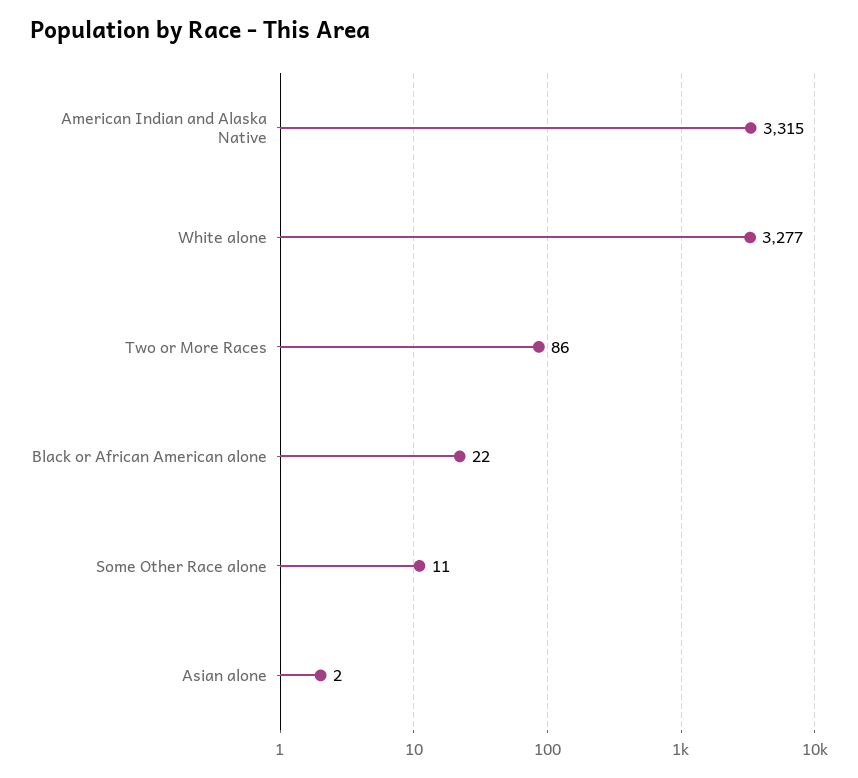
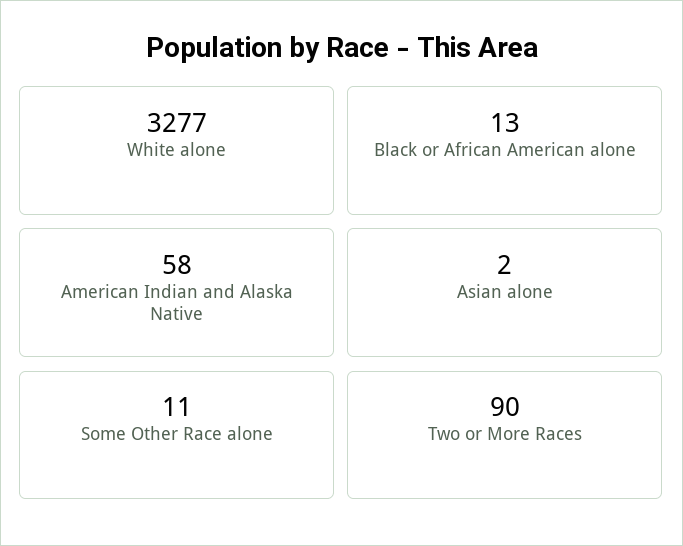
American Indian and Alaska Native: 3315 -> 58
Two or More Races: 86 -> 90
Black or African American alone: 22 -> 13

